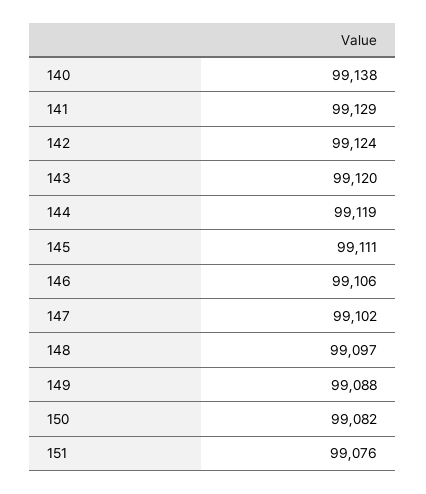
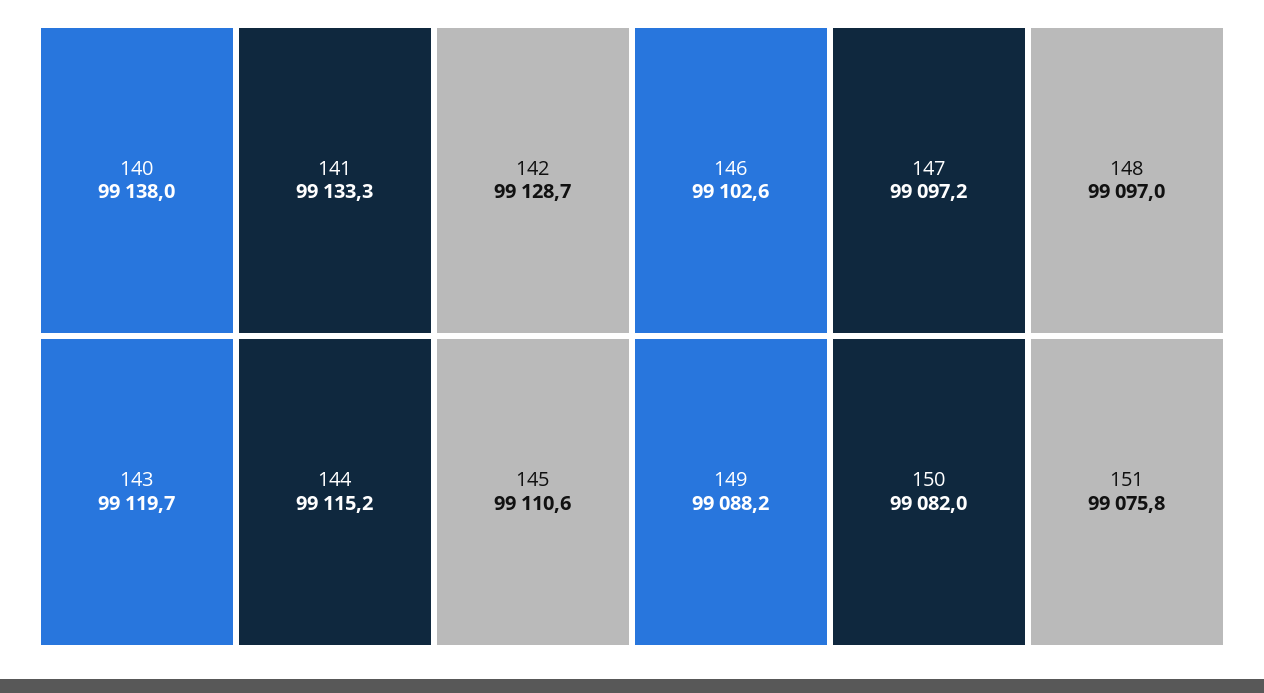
141: 99129 -> 99133.3
142: 99124 -> 99128.7
144: 99119 -> 99115.2
146: 99106 -> 99102.6
147: 99102 -> 99097.2

